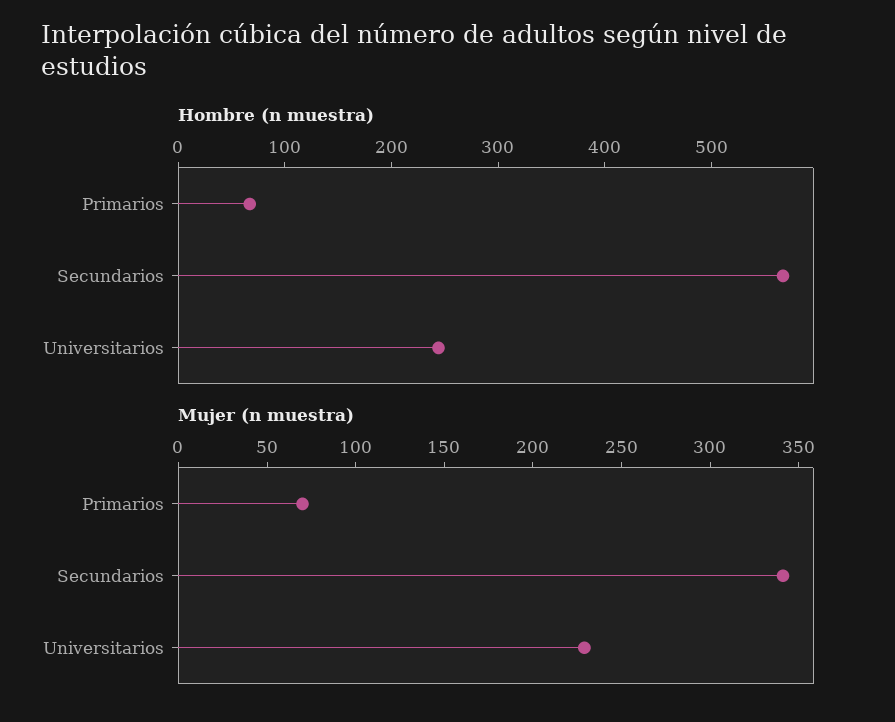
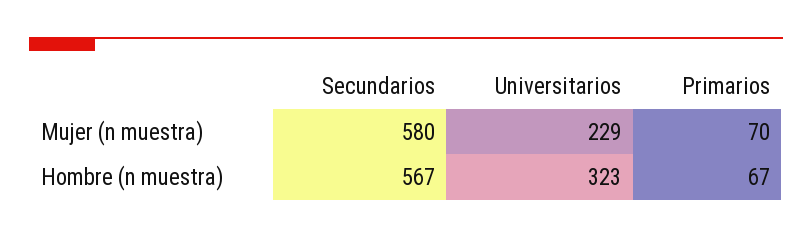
Hombre (n muestra), Universitarios: 240 -> 323
Mujer (n muestra), Secundarios: 340 -> 580

